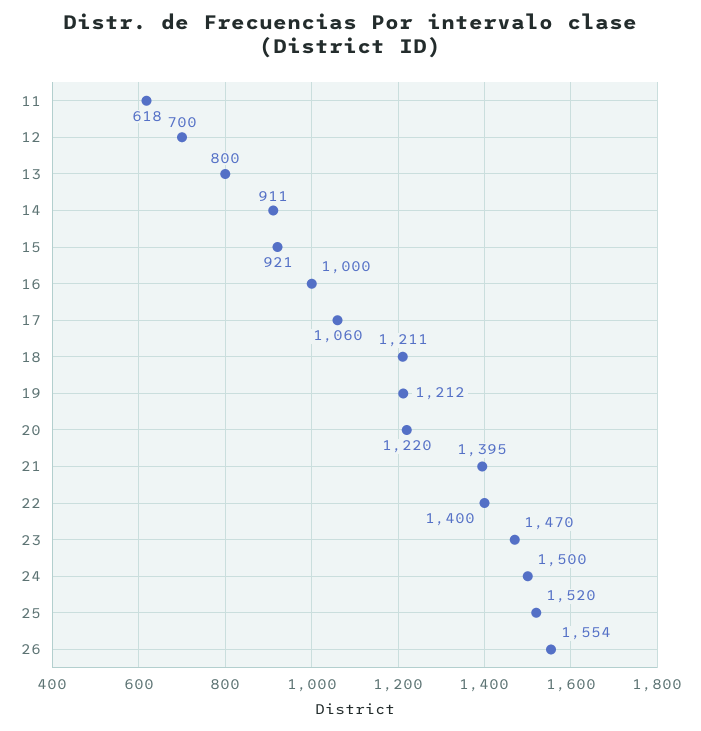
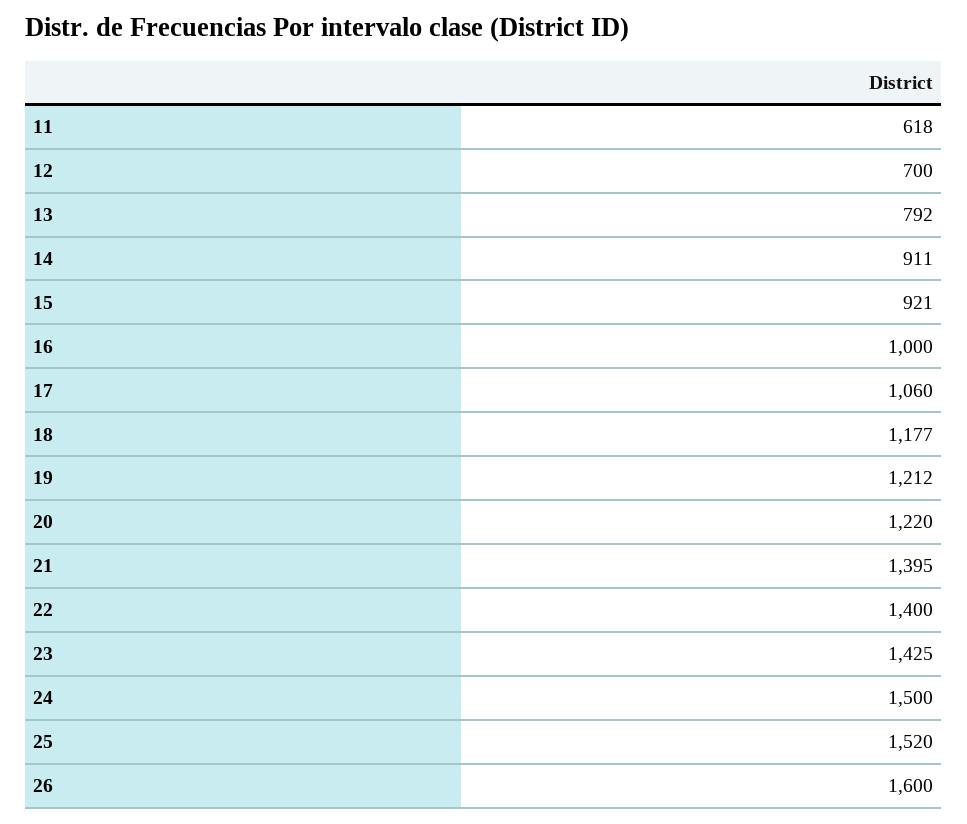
13: 800 -> 792
18: 1211 -> 1177
23: 1470 -> 1425
26: 1554 -> 1600

